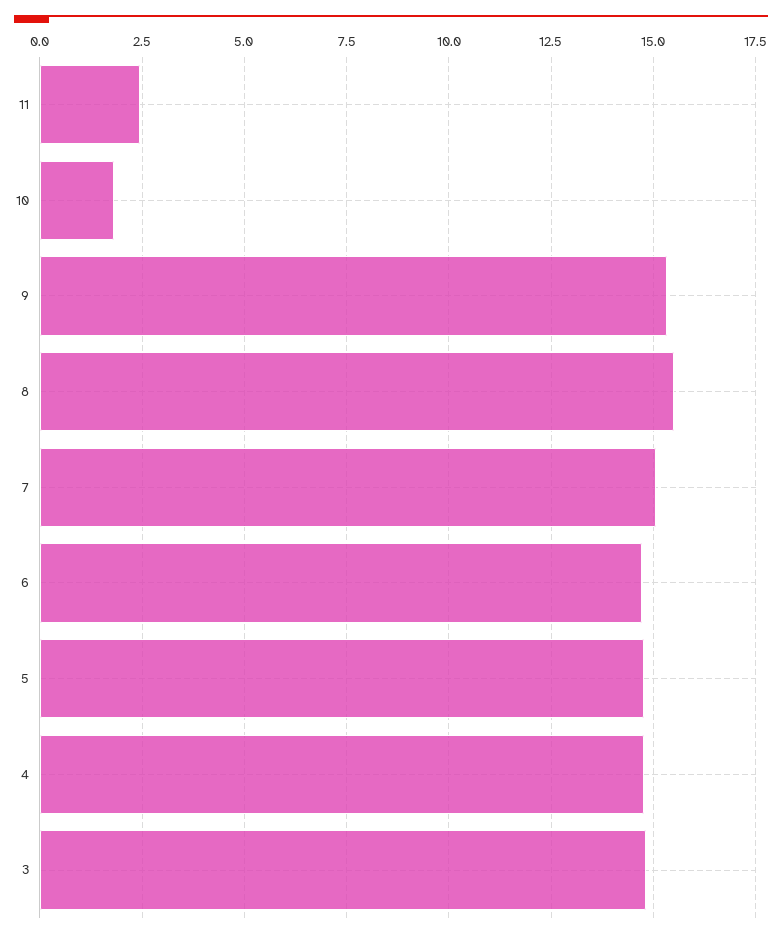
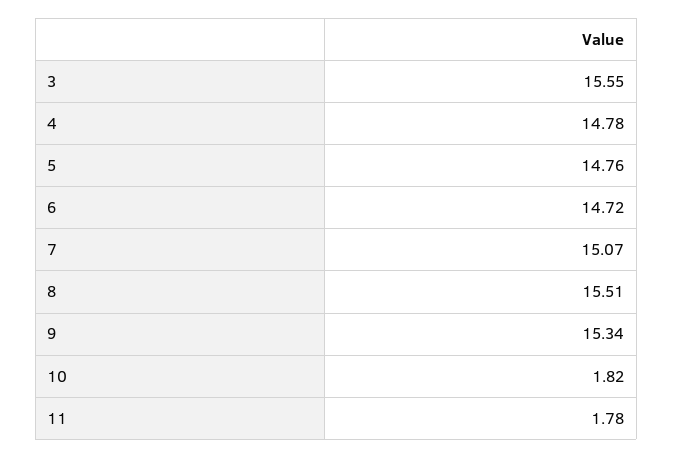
11: 2.5 -> 1.78
3: 14.75 -> 15.55

